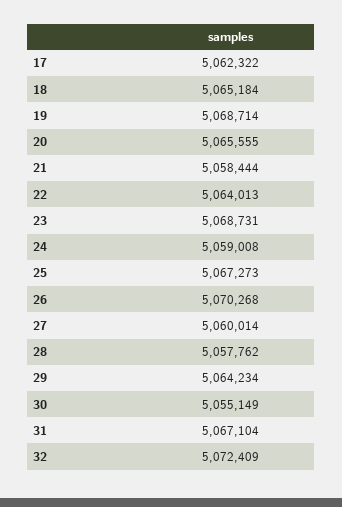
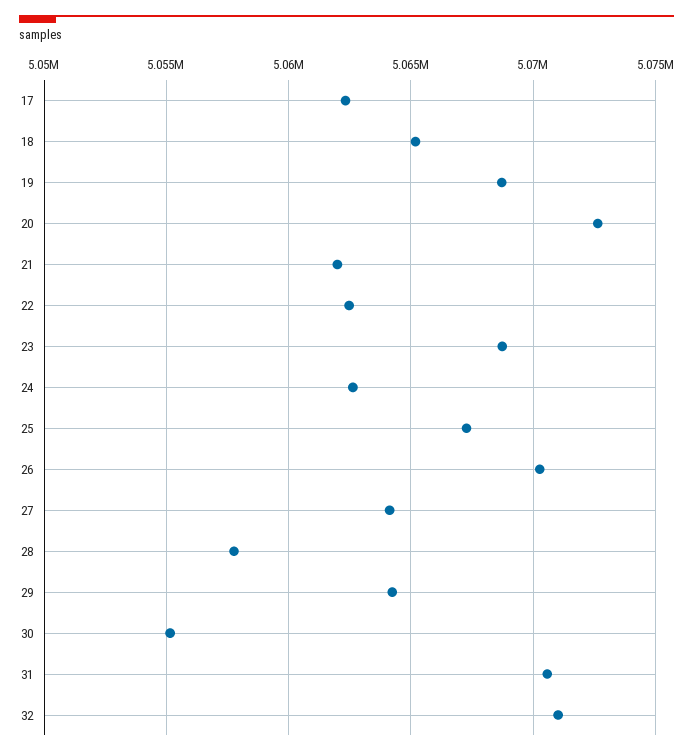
20: 5065555 -> 5072500
21: 5058444 -> 5062000
22: 5064013 -> 5062500
24: 5059008 -> 5062500
27: 5060014 -> 5064000
31: 5067104 -> 5070500
32: 5072409 -> 5071000

